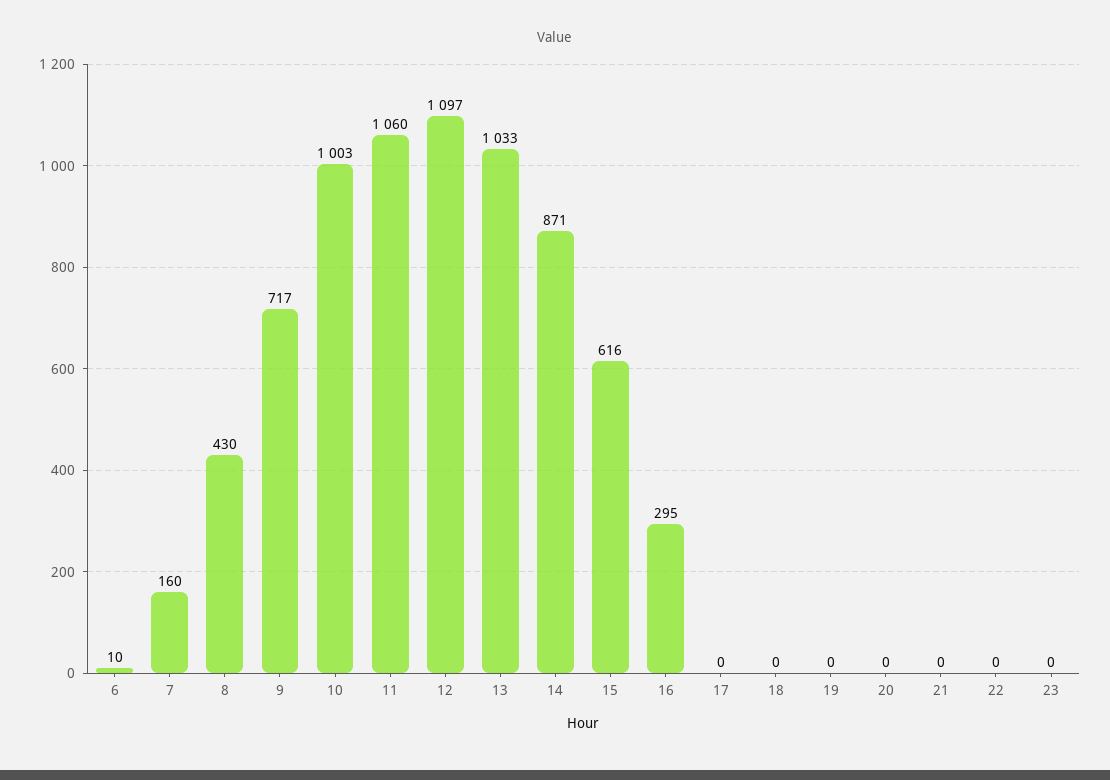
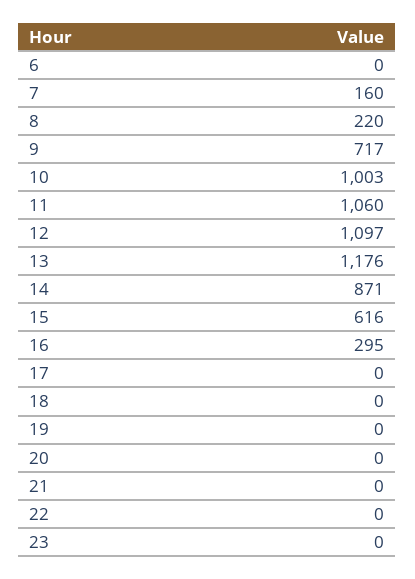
6: 10 -> 0
8: 430 -> 220
13: 1033 -> 1176

